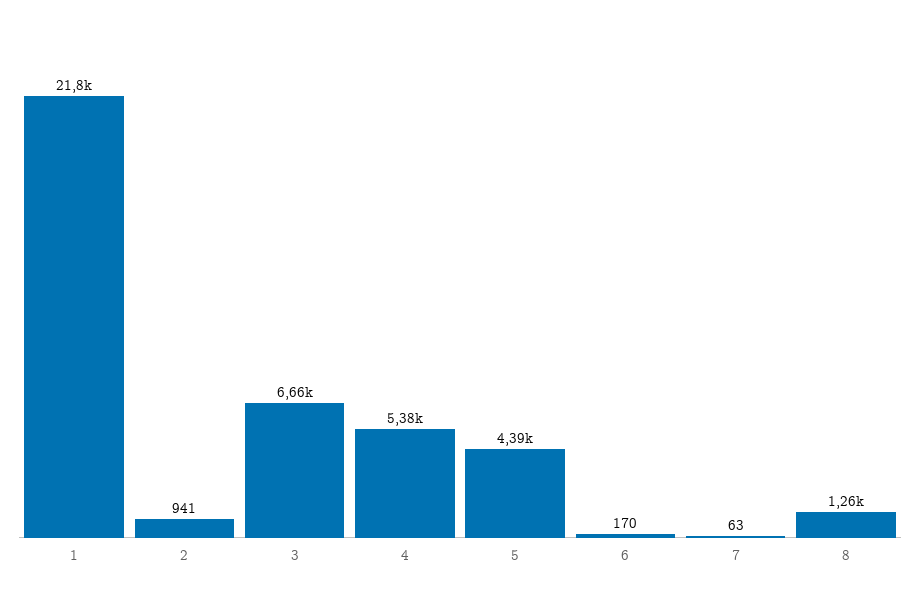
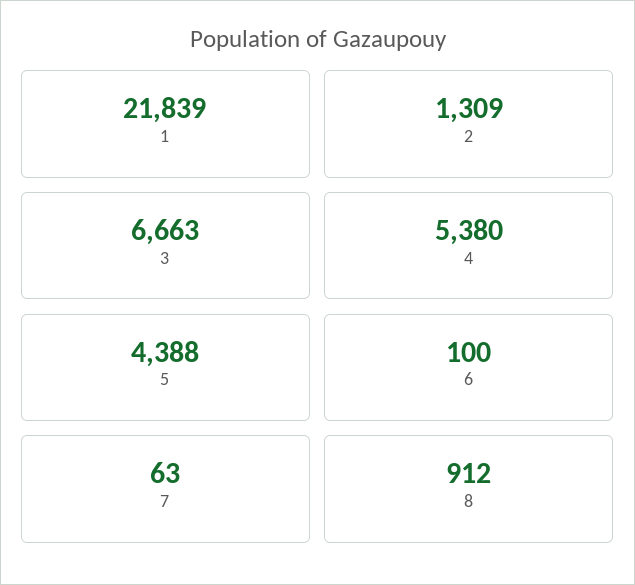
2: 941 -> 1309
6: 170 -> 100
8: 1260 -> 912

